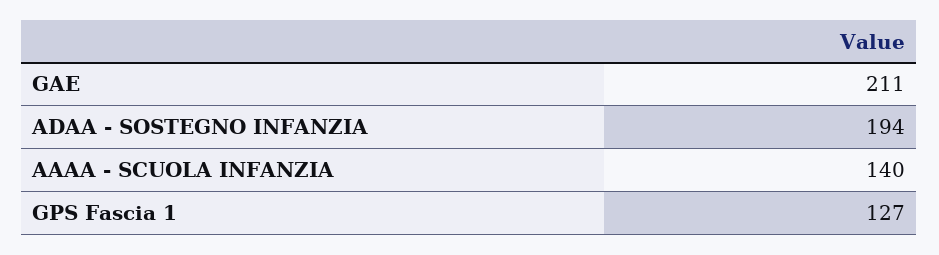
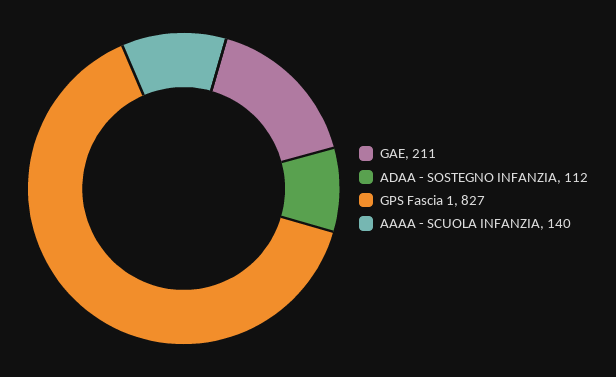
ADAA - SOSTEGNO INFANZIA: 194 -> 112
GPS Fascia 1: 127 -> 827

